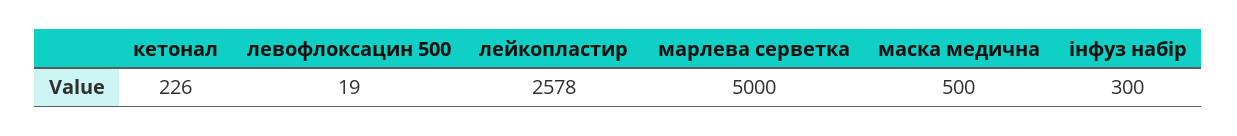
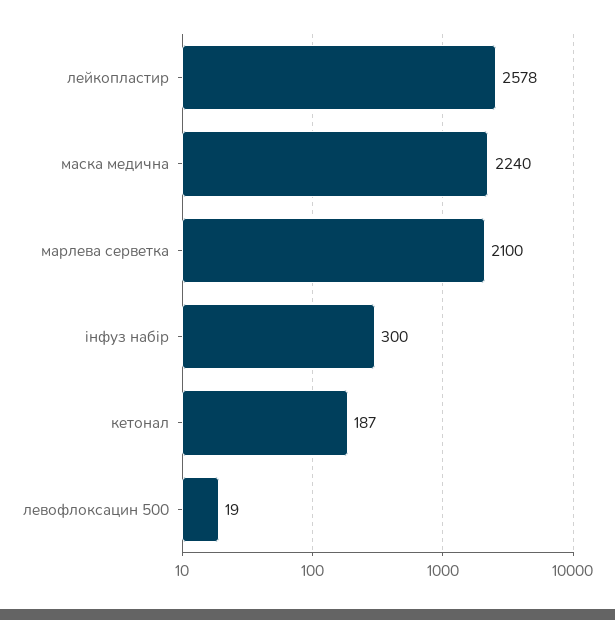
кетонал: 226 -> 187
марлева серветка: 5000 -> 2100
маска медична: 500 -> 2240

